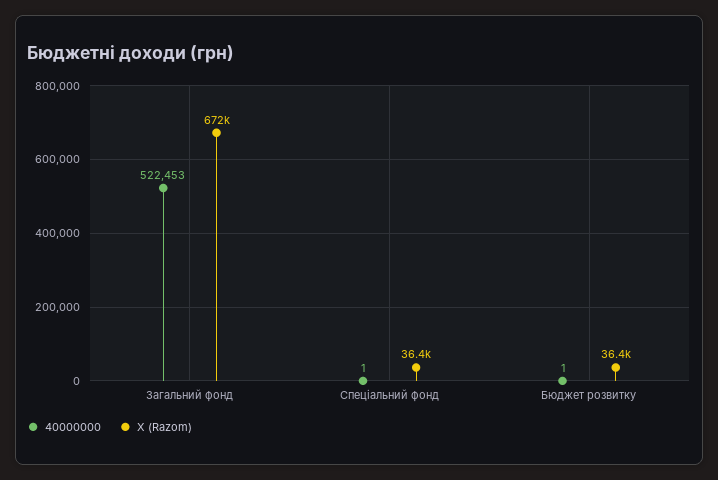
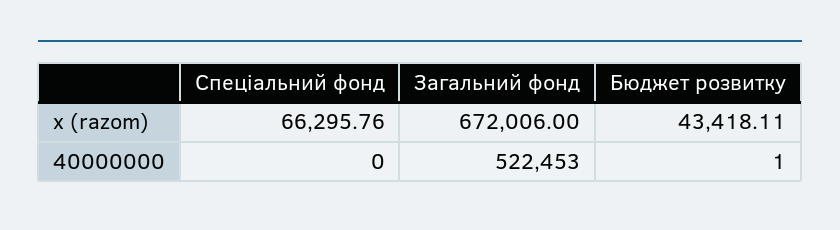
40000000, Спеціальний фонд: 1 -> 0
X (Razom), Спеціальний фонд: 36400 -> 66295.76
X (Razom), Бюджет розвитку: 36400 -> 43418.11

